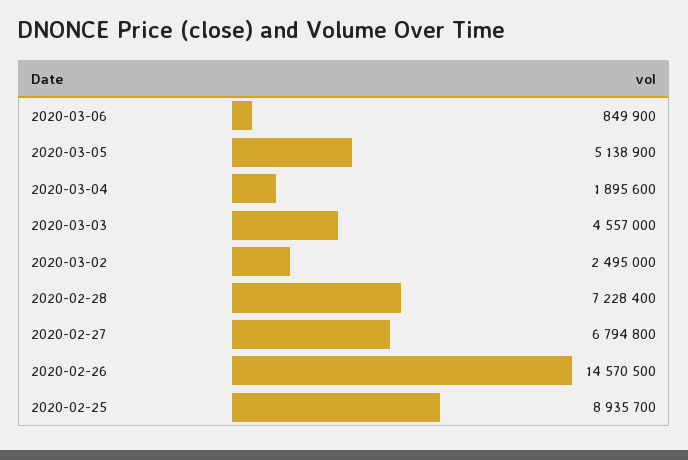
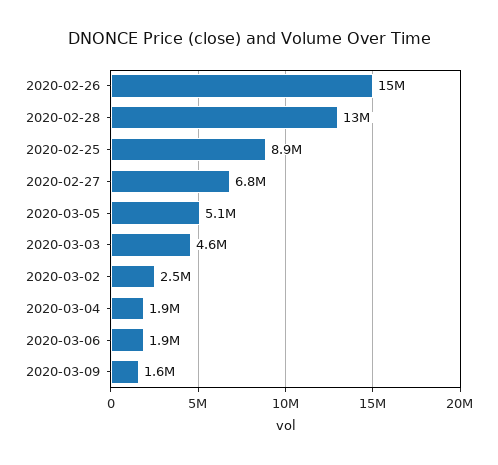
2020-03-06: 849900 -> 1900000
2020-02-28: 7228400 -> 13000000
2020-03-09: none -> 1600000

